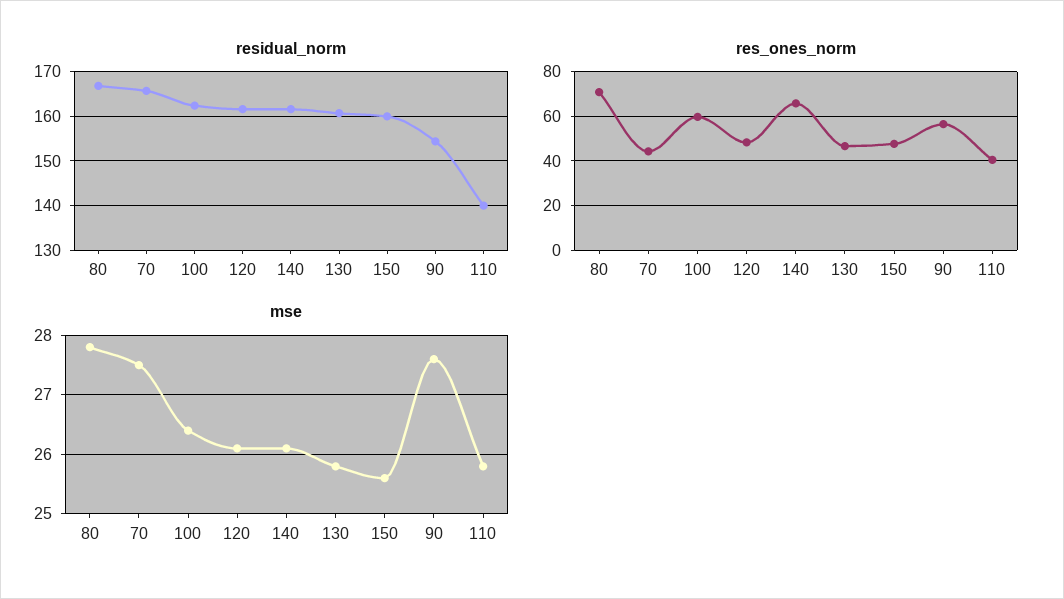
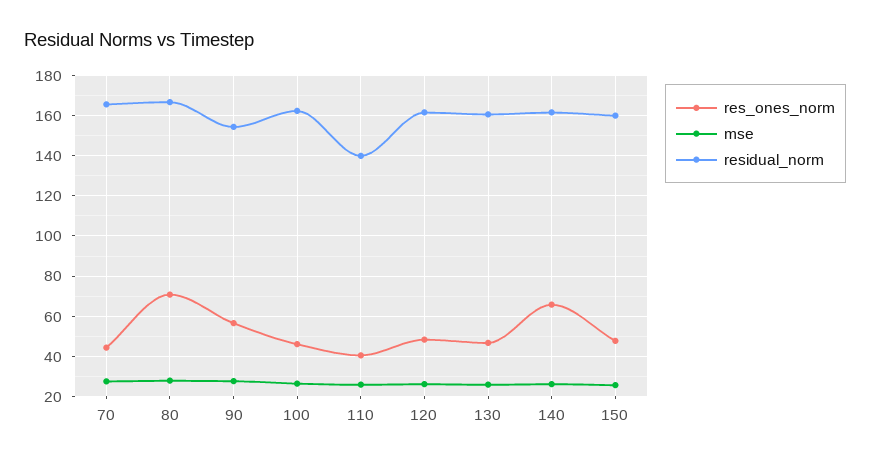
res_ones_norm, 100: 60 -> 45

